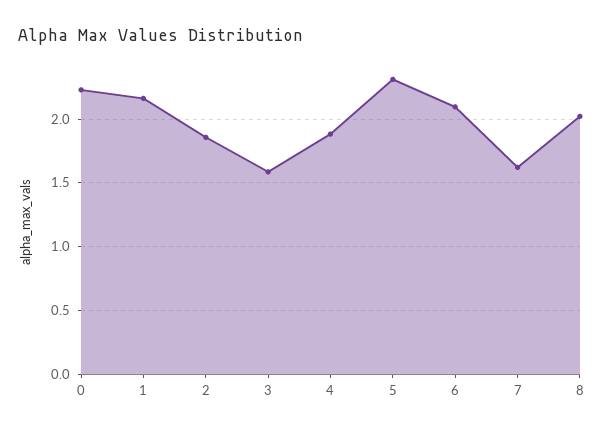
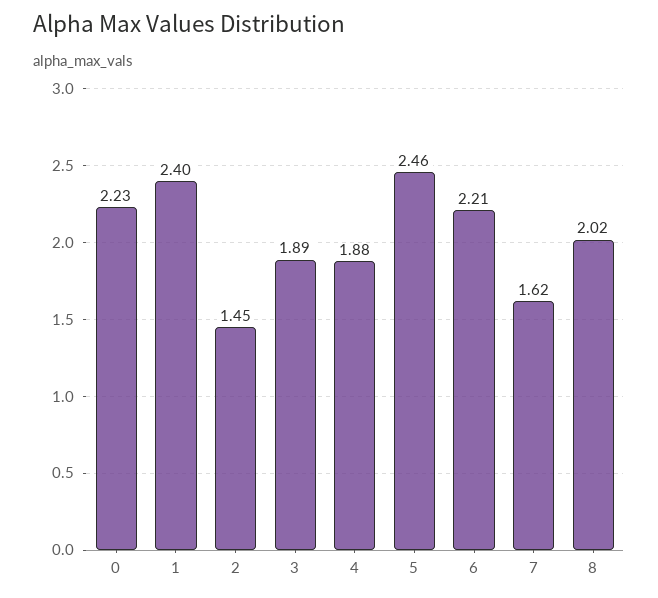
1: 2.15 -> 2.4
2: 1.85 -> 1.45
3: 1.6 -> 1.89
5: 2.3 -> 2.46
6: 2.1 -> 2.21

